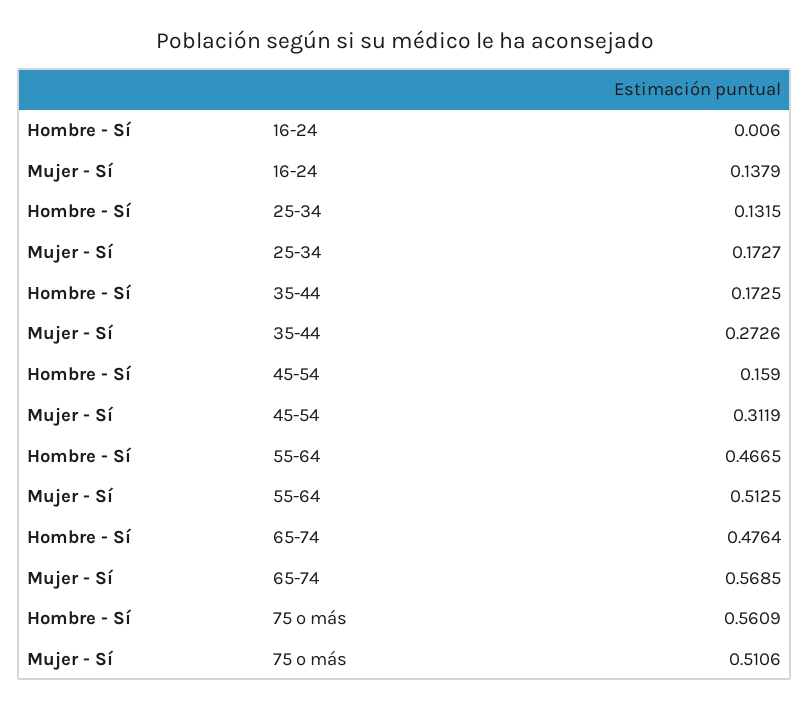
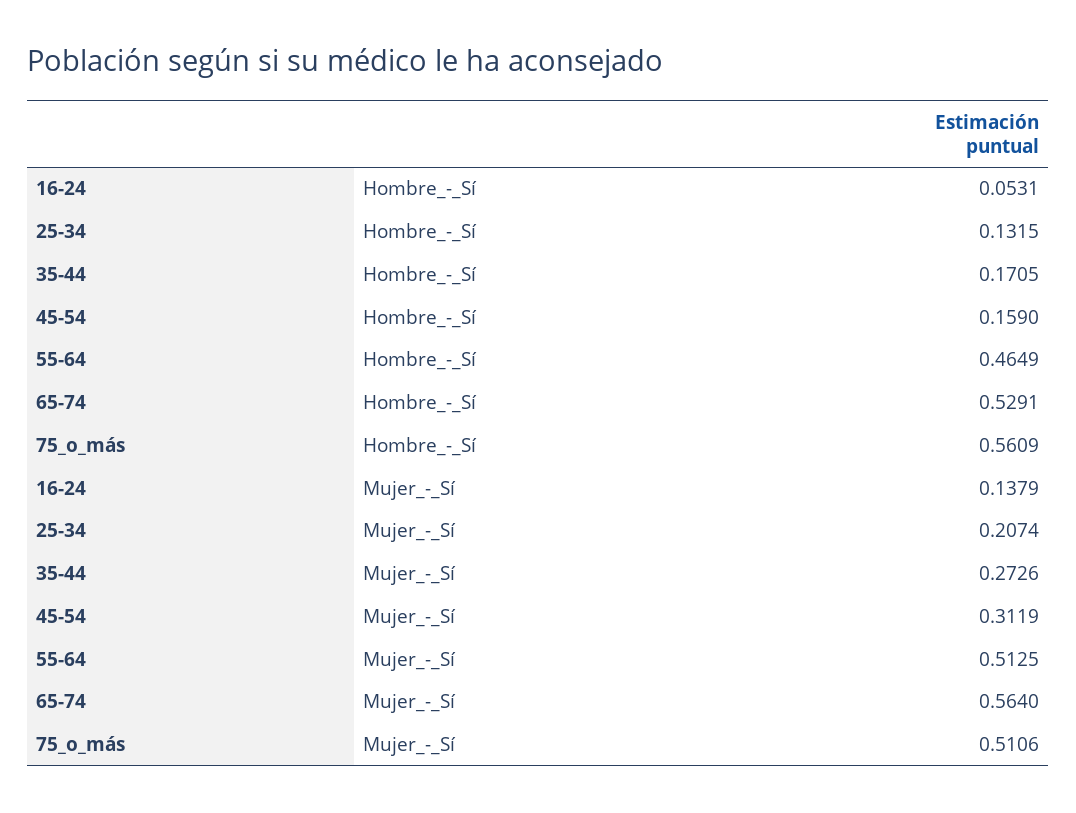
Hombre - Sí, 16-24: 0.006 -> 0.0531
Mujer - Sí, 25-34: 0.1727 -> 0.2074
Hombre - Sí, 35-44: 0.1725 -> 0.1705
Hombre - Sí, 55-64: 0.4665 -> 0.4649
Hombre - Sí, 65-74: 0.4764 -> 0.5291
Mujer - Sí, 65-74: 0.5685 -> 0.564

